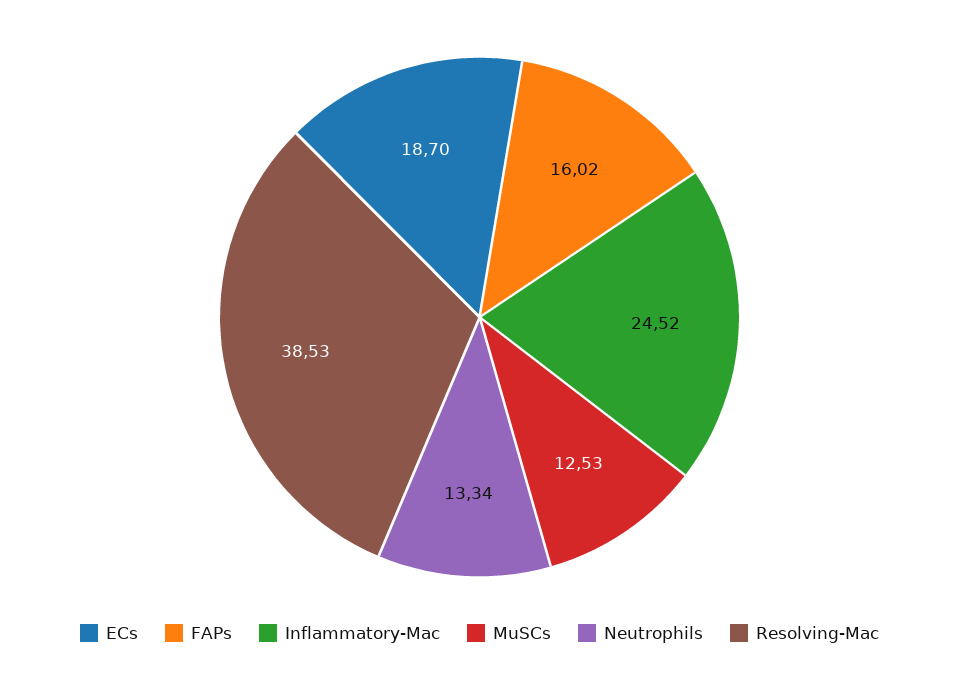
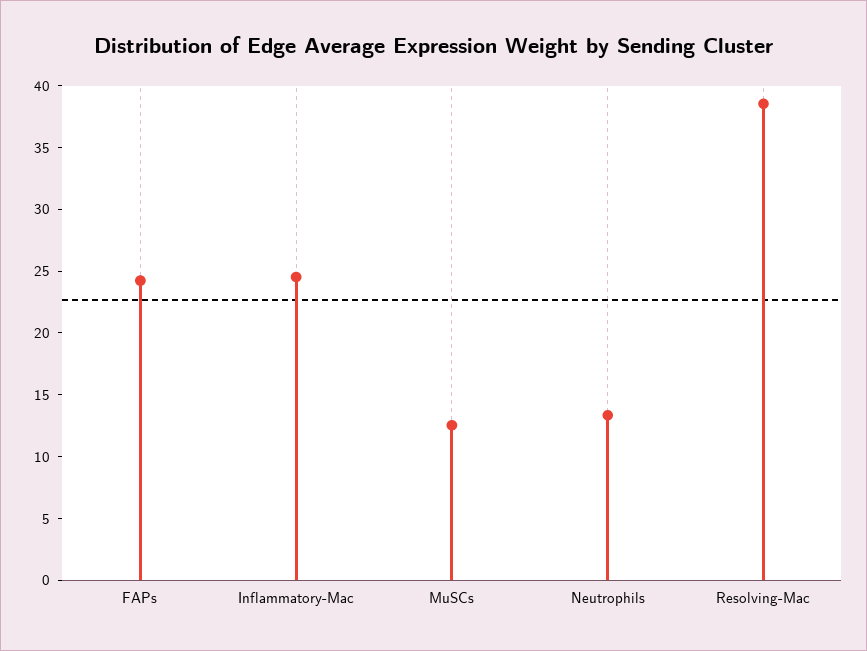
ECs: 18.7 -> none
FAPs: 16.02 -> 24

